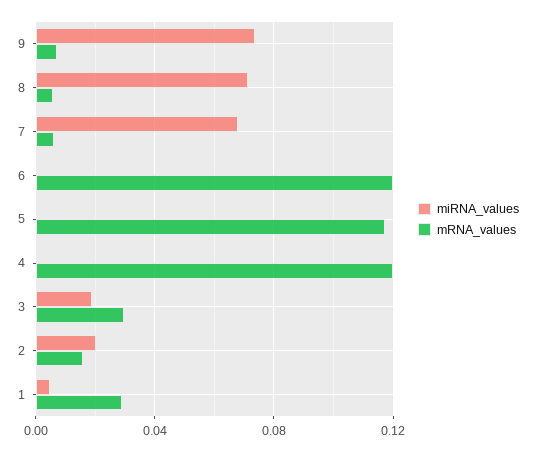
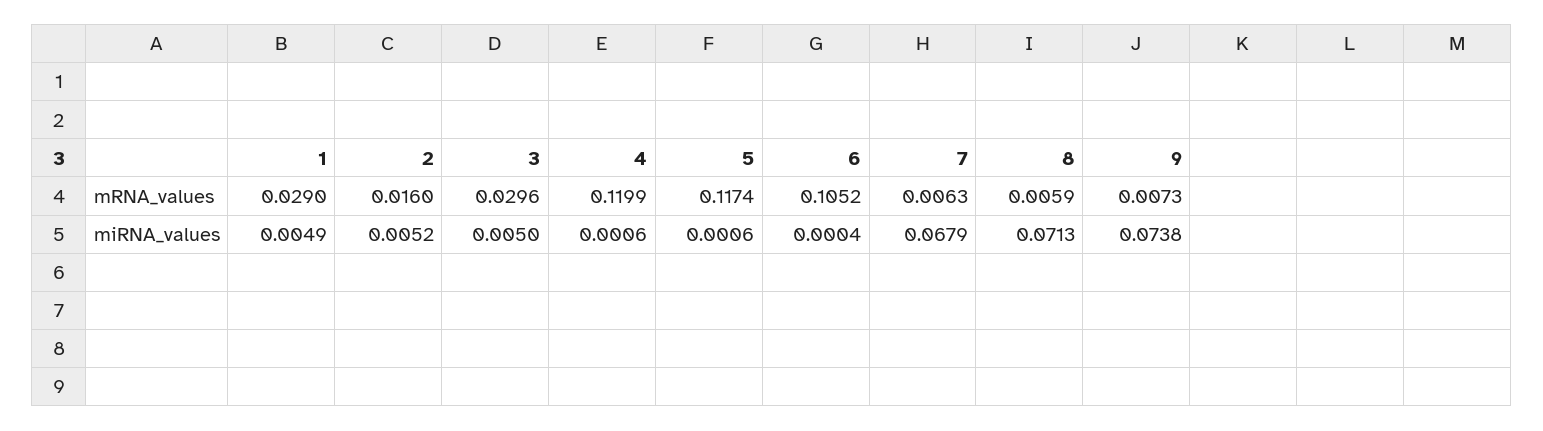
mRNA_values, 6: 0.12 -> 0.1052
miRNA_values, 3: 0.02 -> 0.005
miRNA_values, 2: 0.02 -> 0.0052

